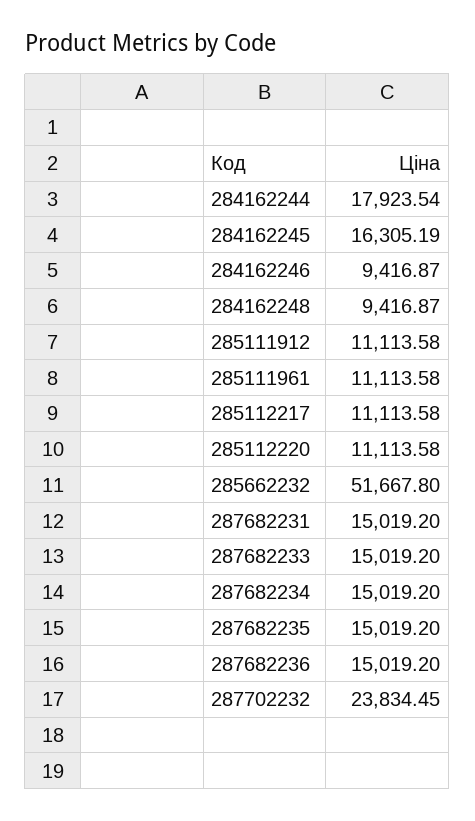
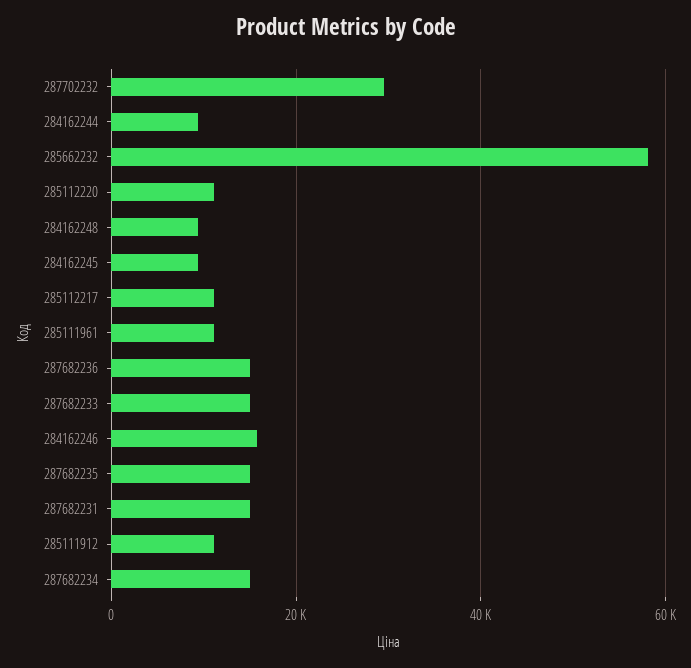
284162244: 17923.54 -> 10000
284162245: 16305.19 -> 10000
284162246: 9416.87 -> 16000
285662232: 51667.8 -> 58000
287702232: 23834.45 -> 30000

